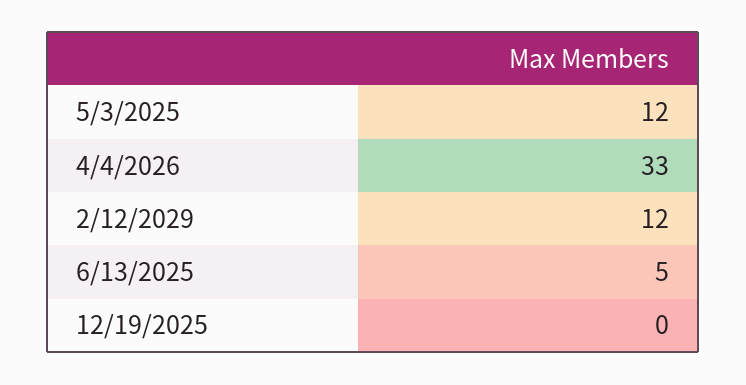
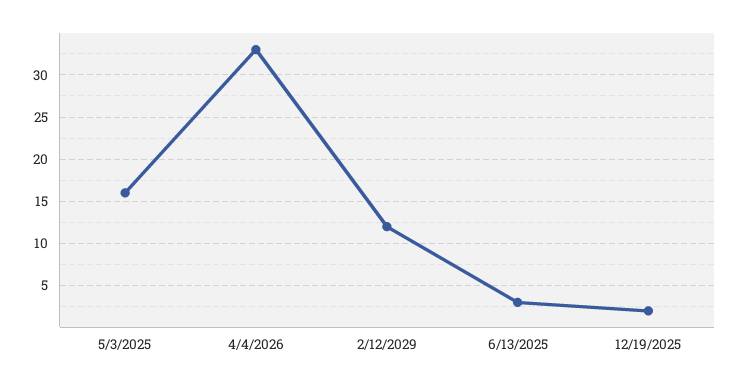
5/3/2025: 12 -> 16
6/13/2025: 5 -> 3
12/19/2025: 0 -> 2

